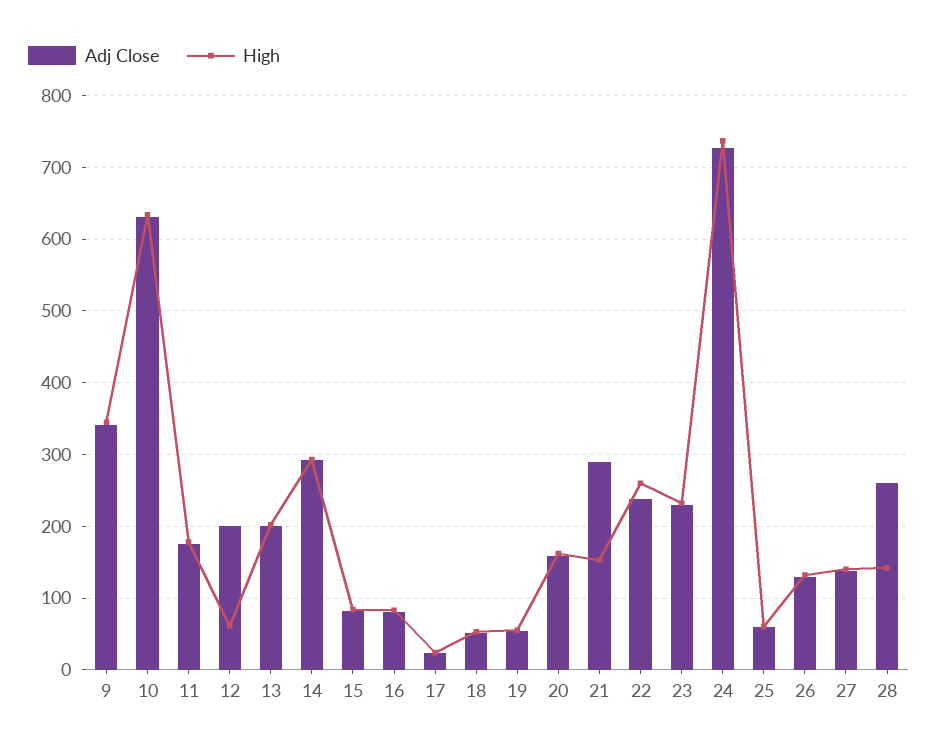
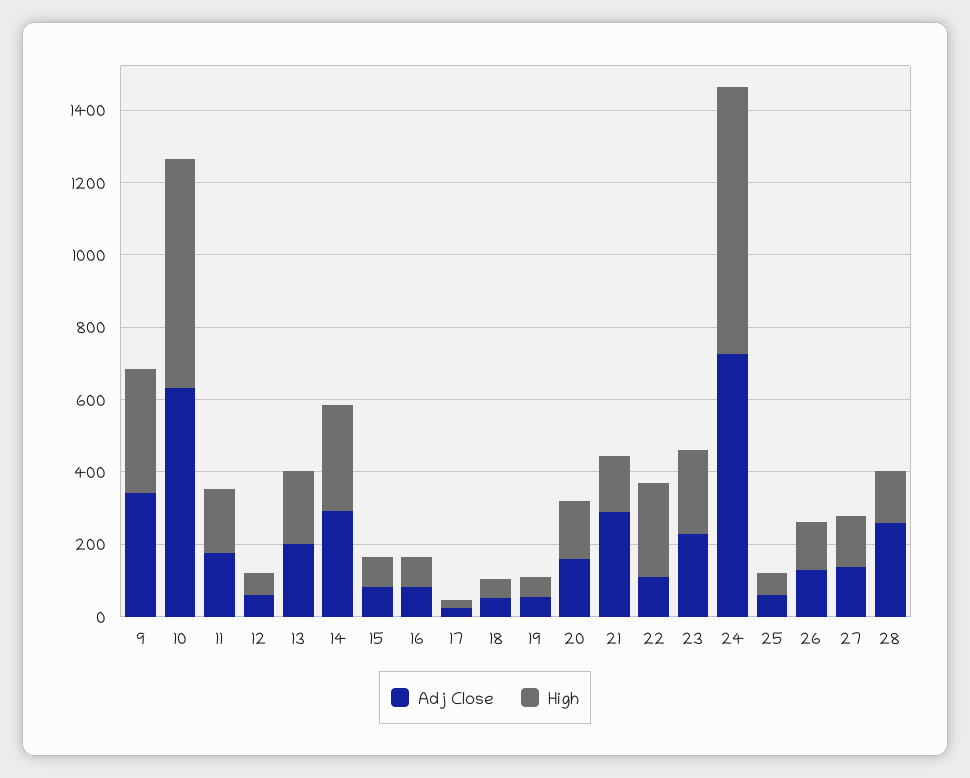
Adj Close, 12: 200 -> 50
Adj Close, 22: 240 -> 100

